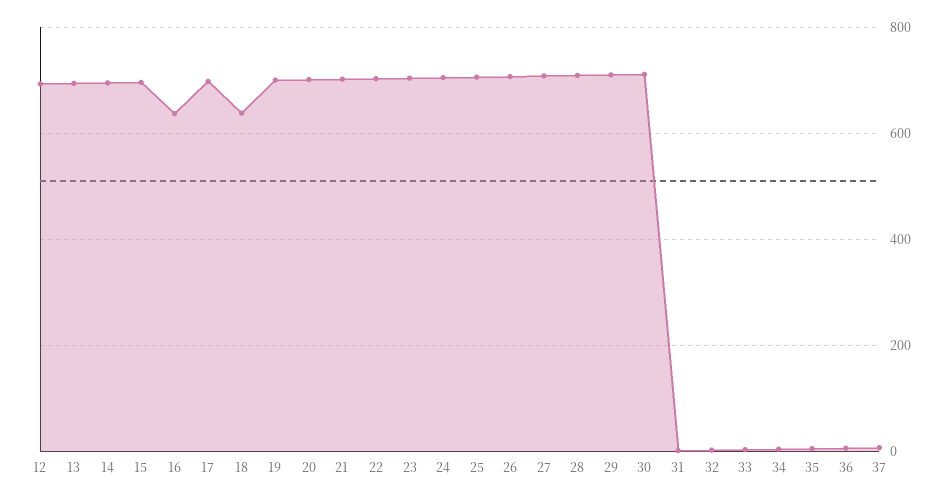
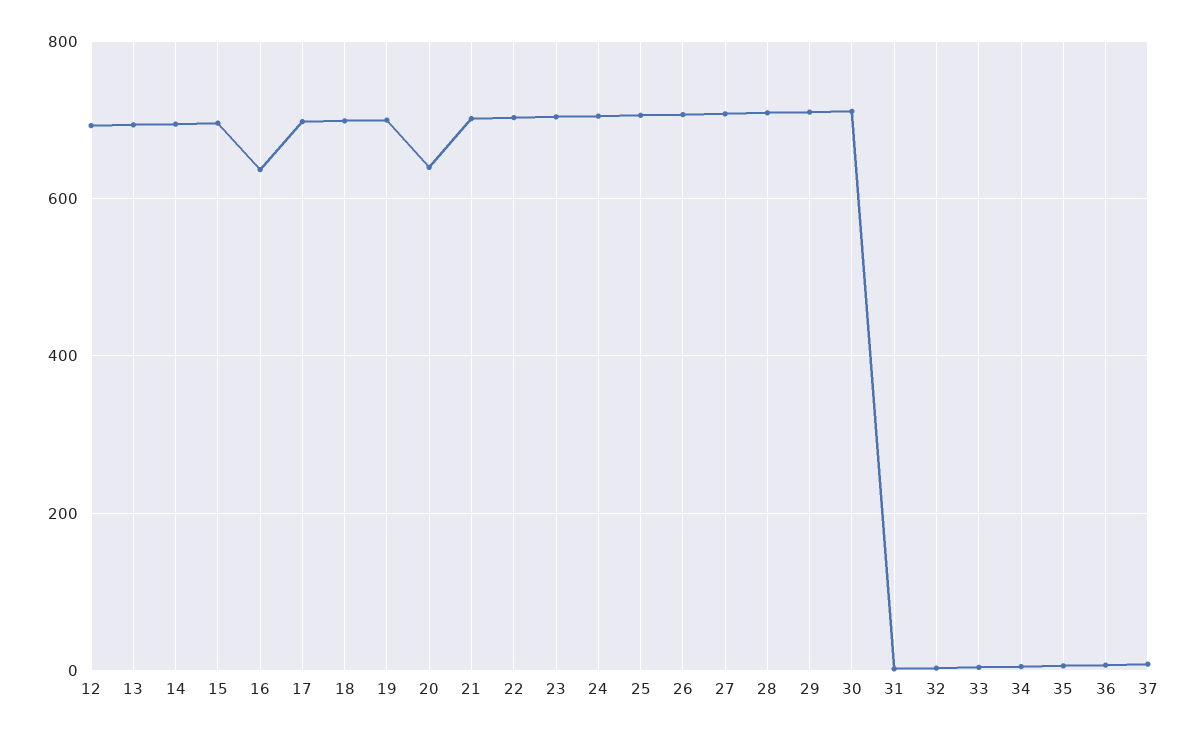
18: 640 -> 700
20: 700 -> 640

